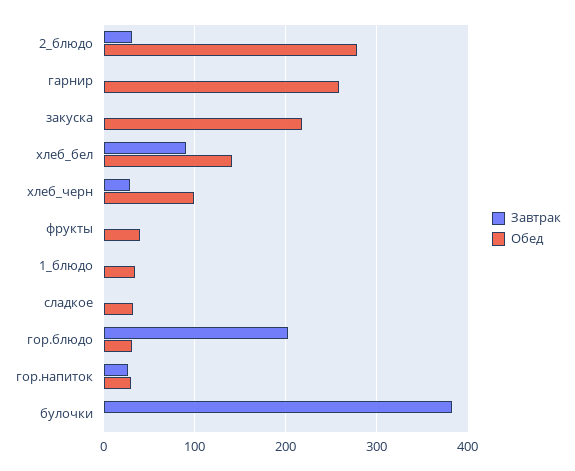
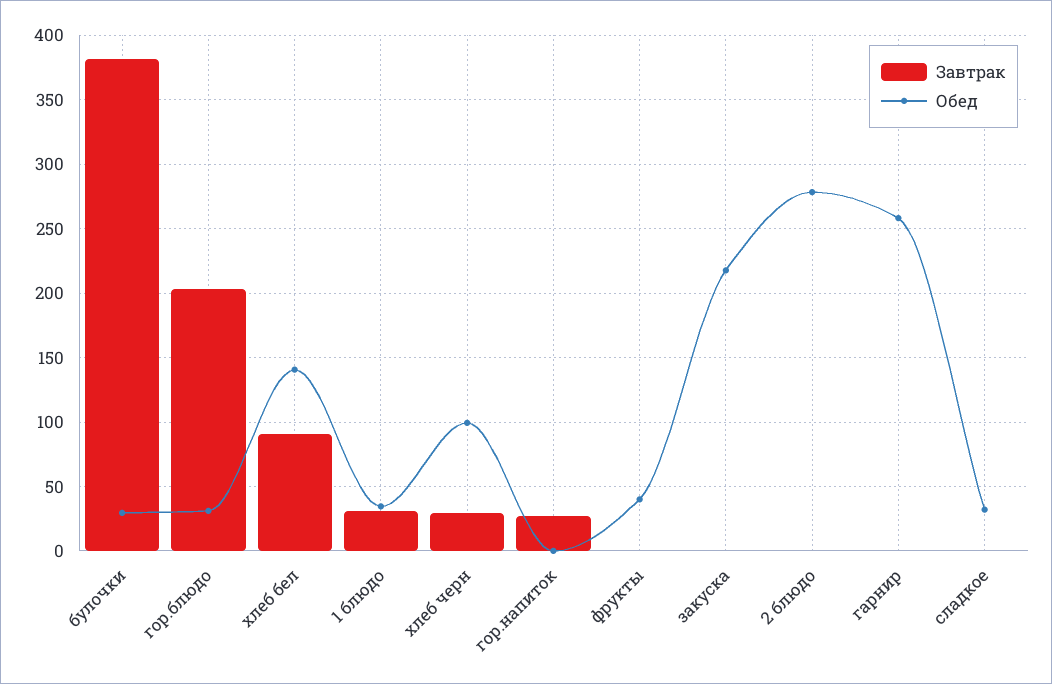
Завтрак, 2_блюдо: 30 -> 0
Завтрак, 1_блюдо: 0 -> 30
Обед, гор.напиток: 30 -> 0
Обед, булочки: 0 -> 30

